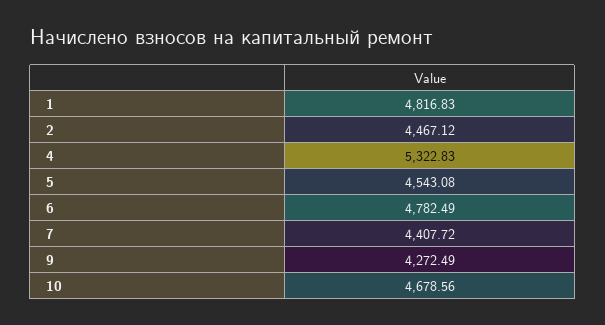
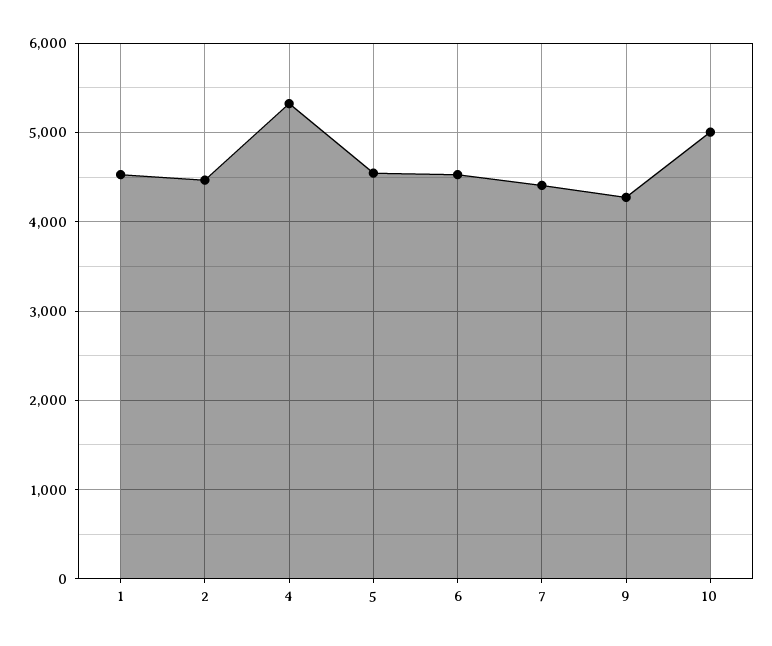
1: 4816.83 -> 4500
6: 4782.49 -> 4500
10: 4678.56 -> 5000

